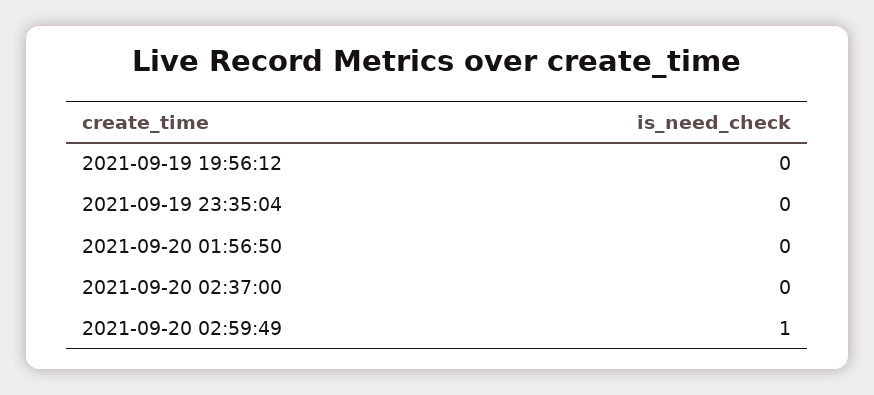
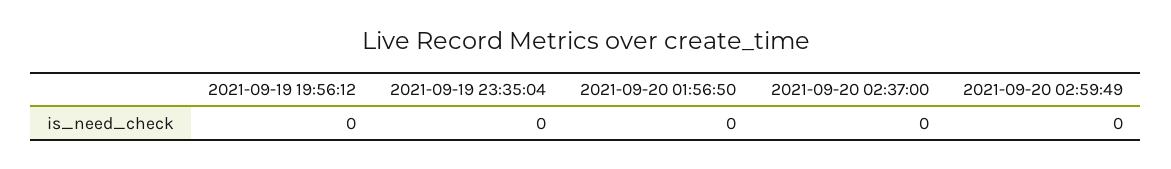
2021-09-20 02:59:49: 1 -> 0

